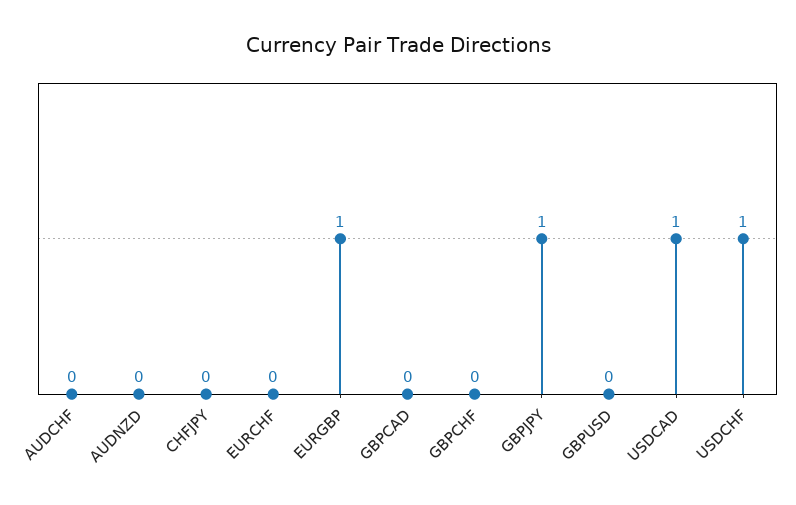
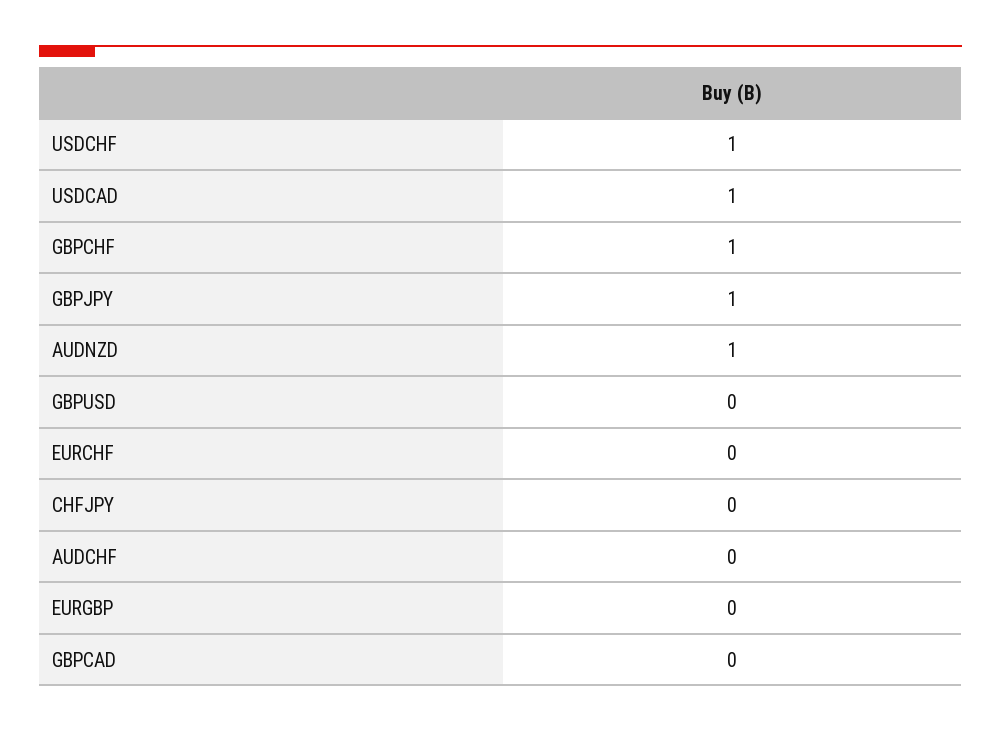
AUDNZD: 0 -> 1
EURGBP: 1 -> 0
GBPCHF: 0 -> 1

